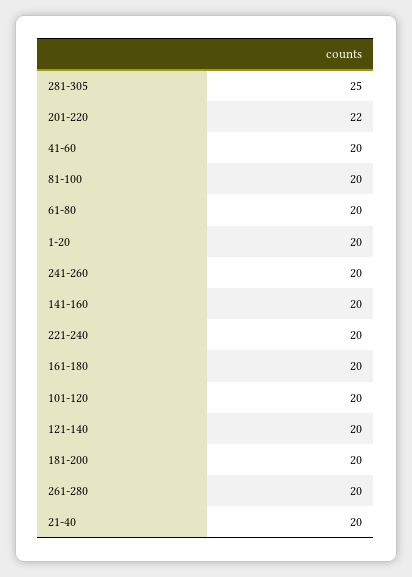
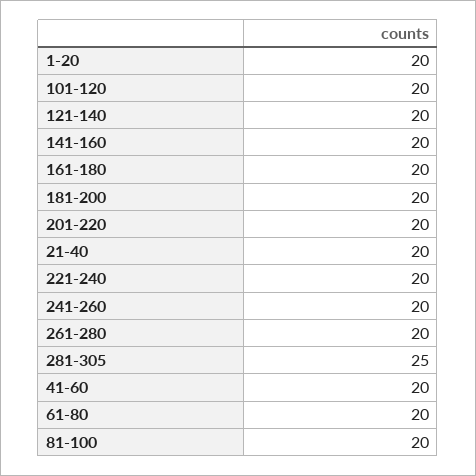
201-220: 22 -> 20

